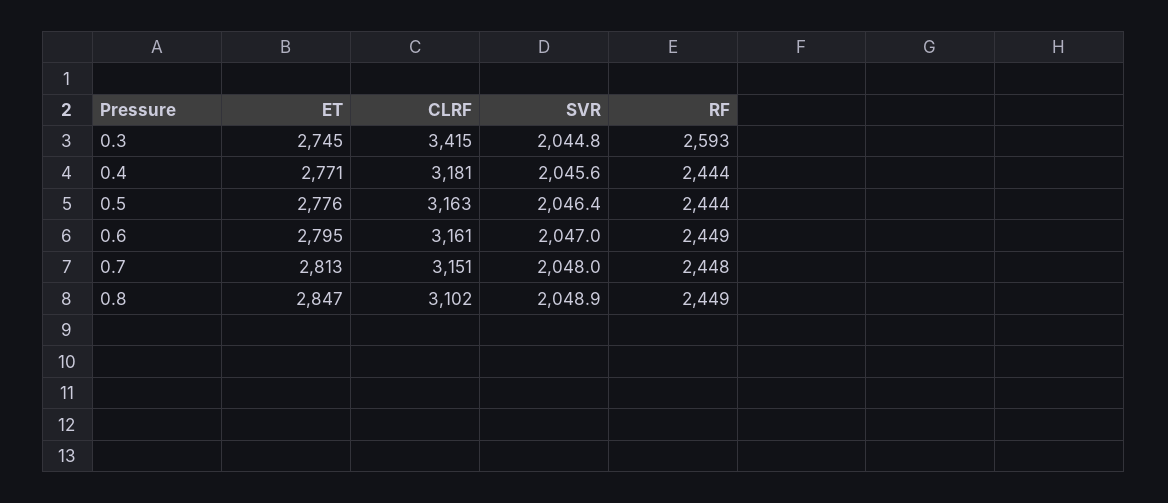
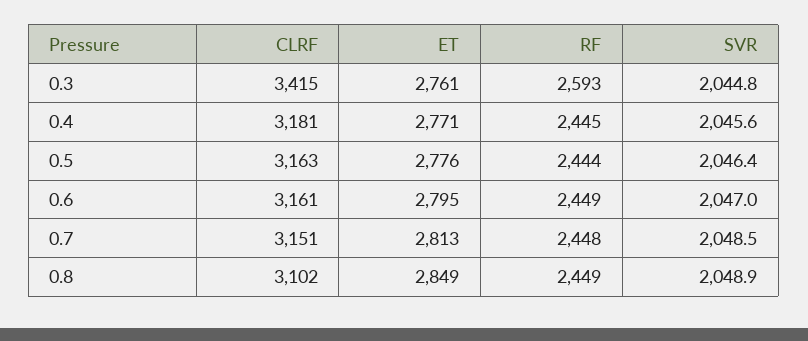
ET, 0.3: 2745 -> 2761
RF, 0.4: 2444 -> 2445
SVR, 0.7: 2048 -> 2048.5
ET, 0.8: 2847 -> 2849

